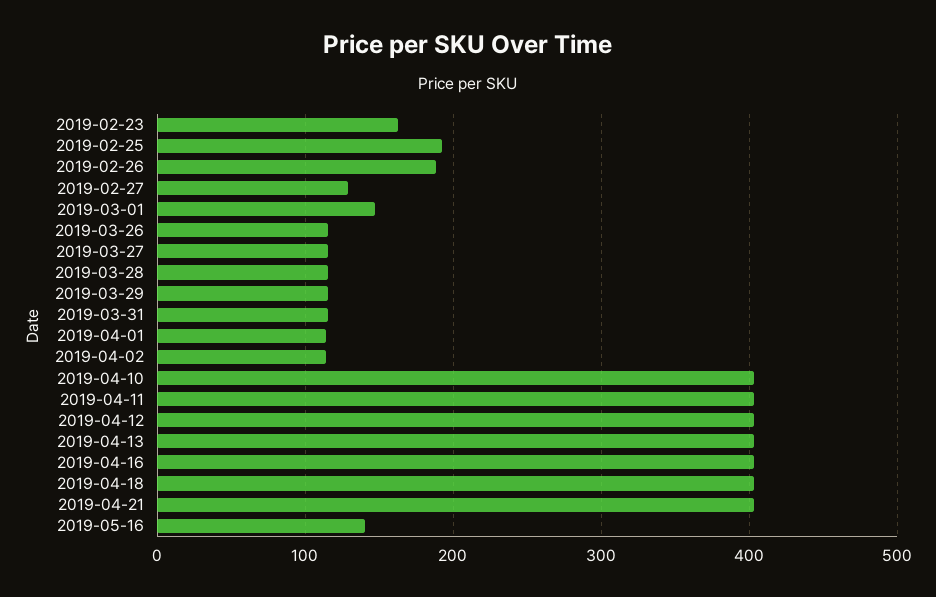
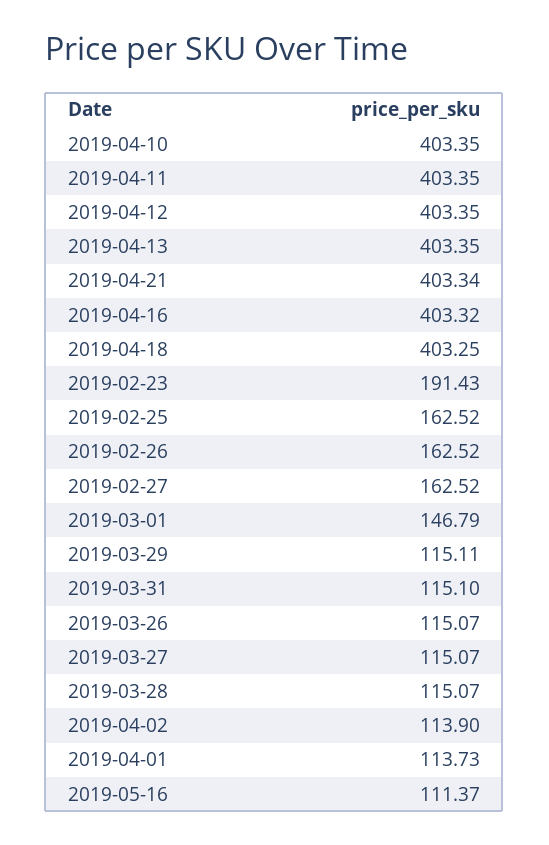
2019-02-23: 160 -> 191.43
2019-02-25: 190 -> 162.52
2019-02-26: 190 -> 162.52
2019-02-27: 130 -> 162.52
2019-05-16: 140 -> 111.37

